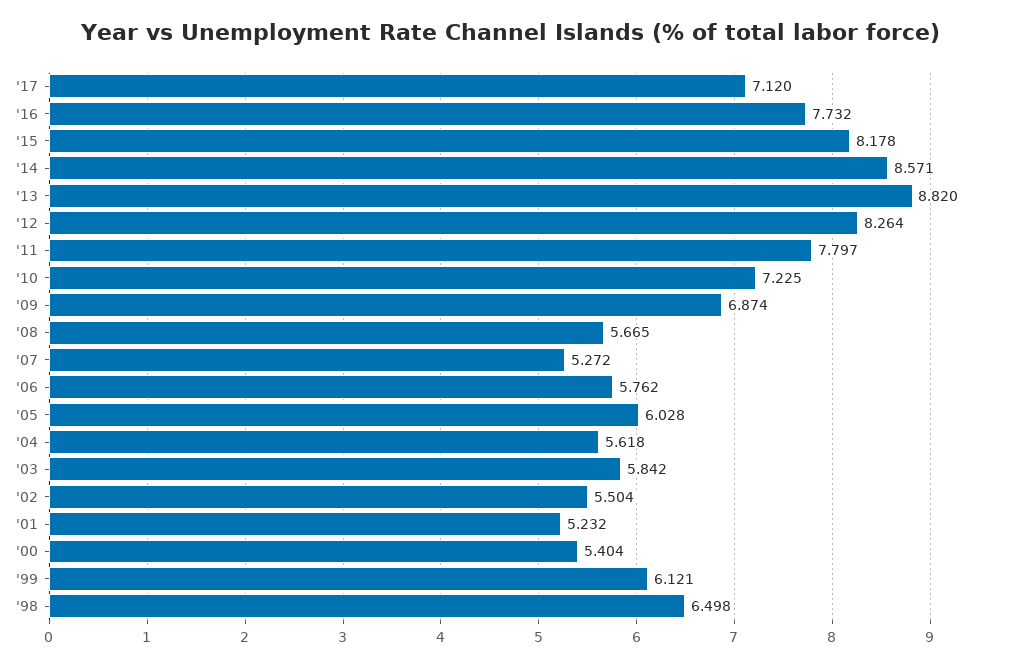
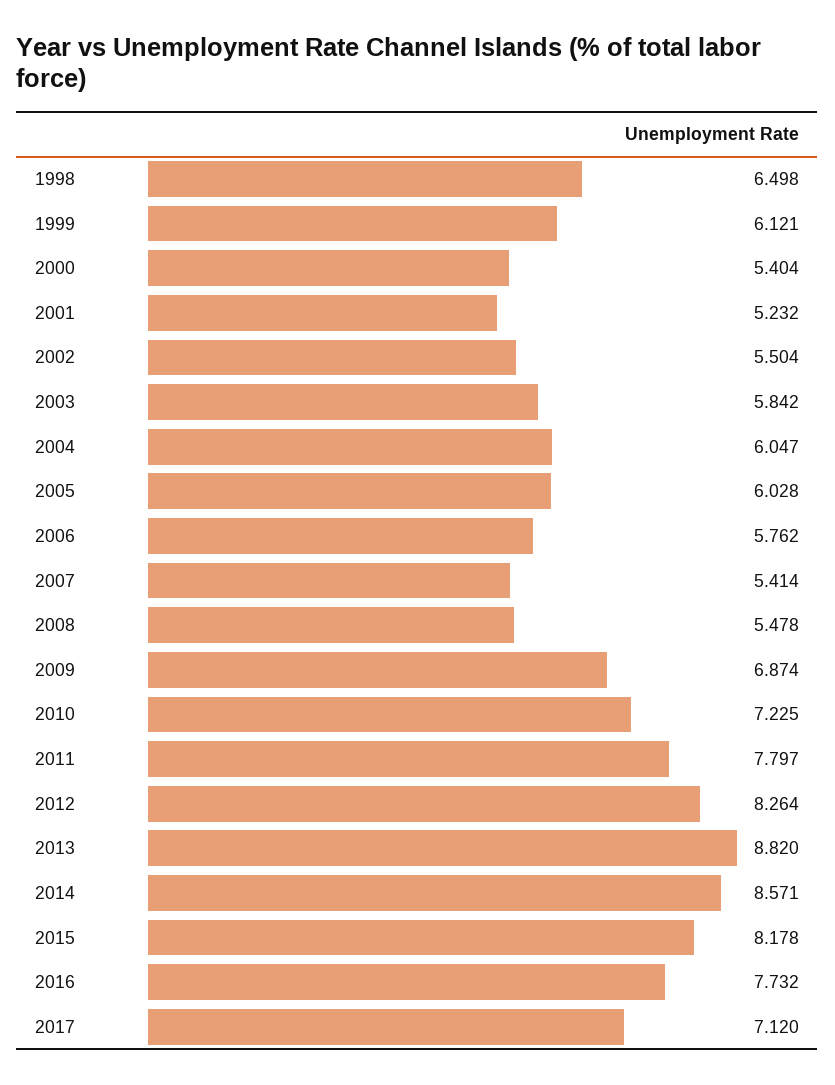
'08: 5.665 -> 5.478
'07: 5.272 -> 5.414
'04: 5.618 -> 6.047

